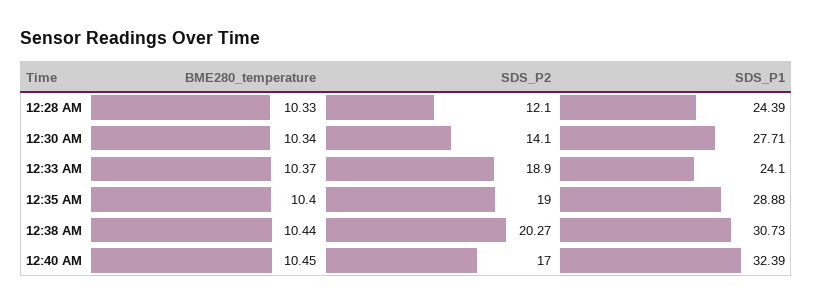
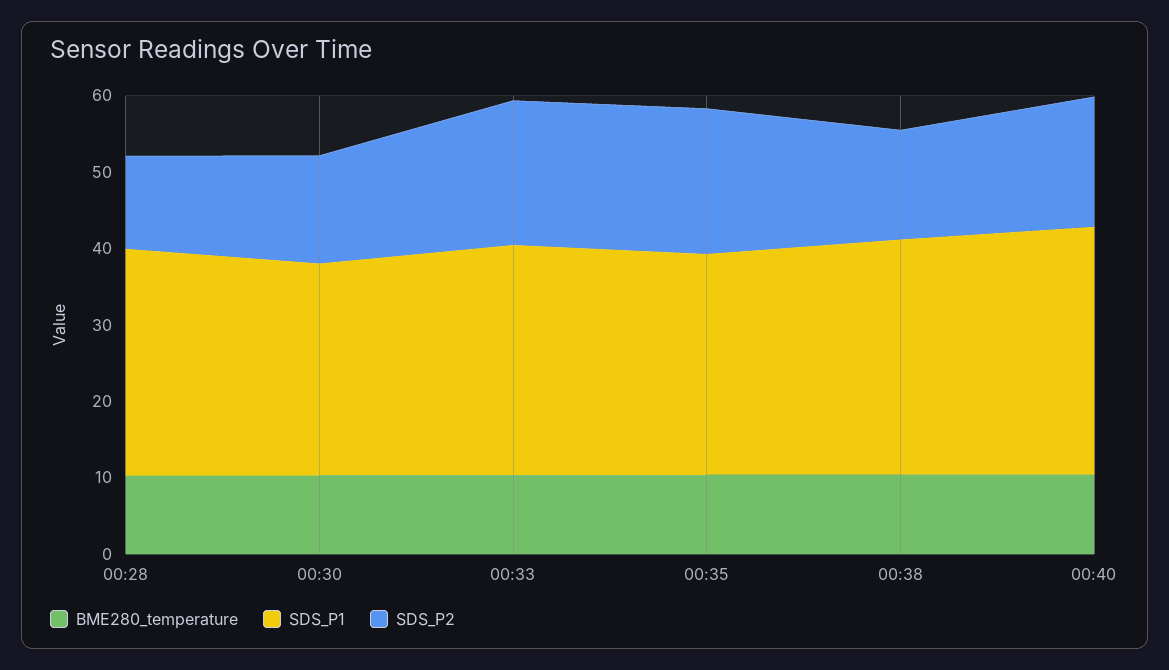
SDS_P1, 12:28 AM: 24.39 -> 30
SDS_P1, 12:33 AM: 24.1 -> 30
SDS_P2, 12:38 AM: 20.27 -> 14

